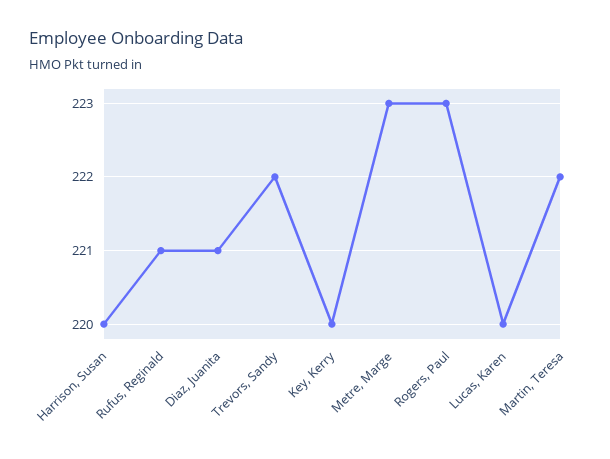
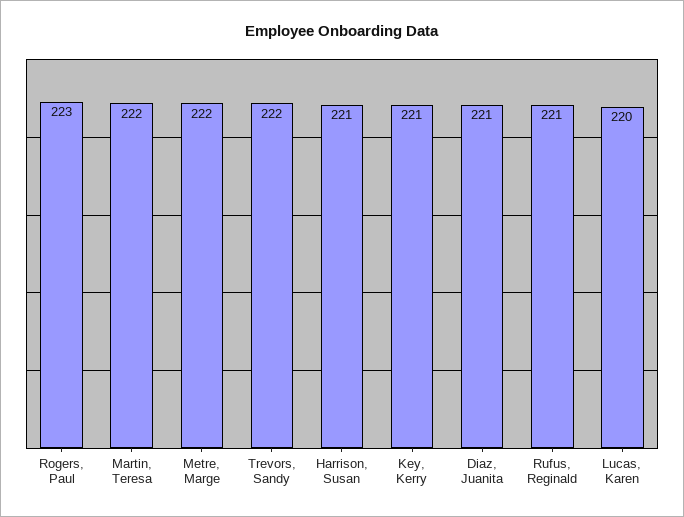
Harrison, Susan: 220 -> 221
Key, Kerry: 220 -> 221
Metre, Marge: 223 -> 222

